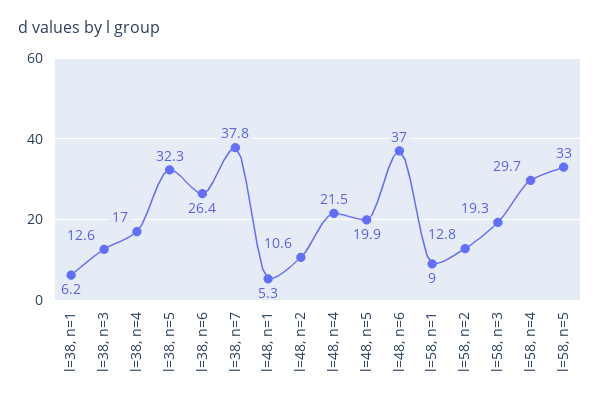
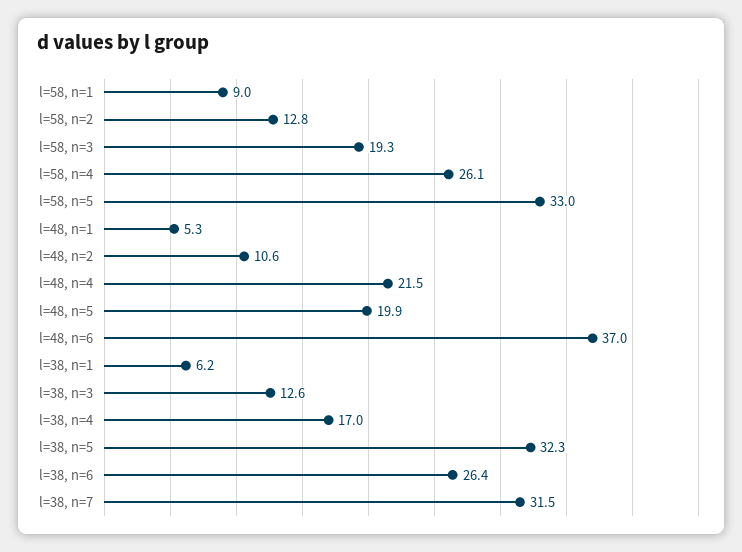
l=38, n=7: 37.8 -> 31.5
l=58, n=4: 29.7 -> 26.1

